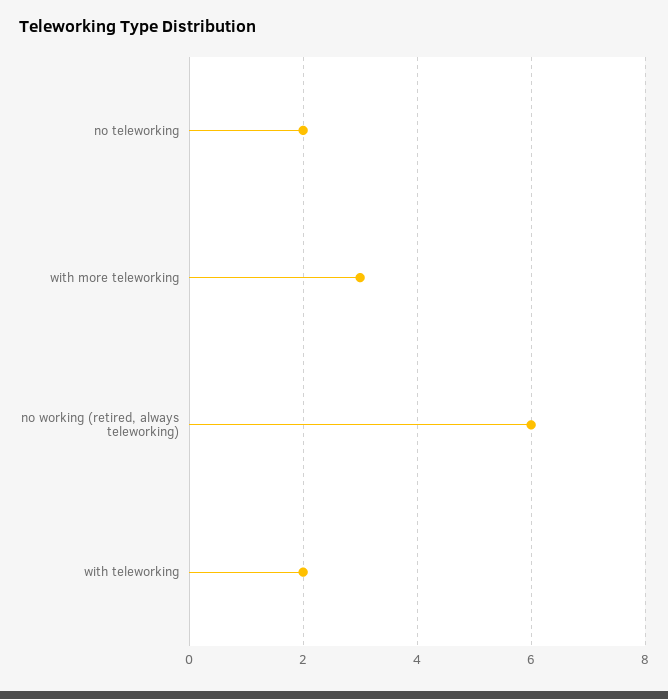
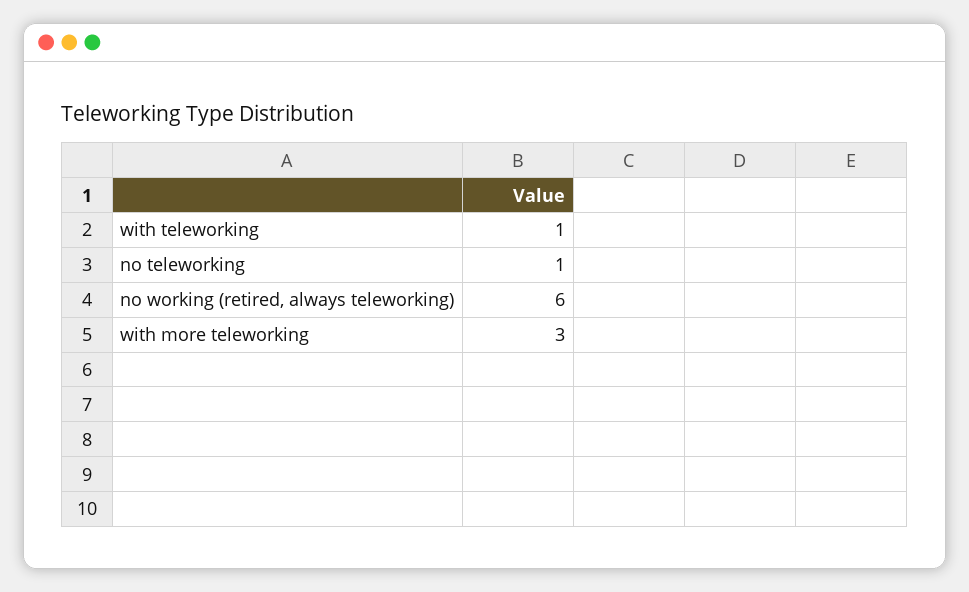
no teleworking: 2 -> 1
with teleworking: 2 -> 1

